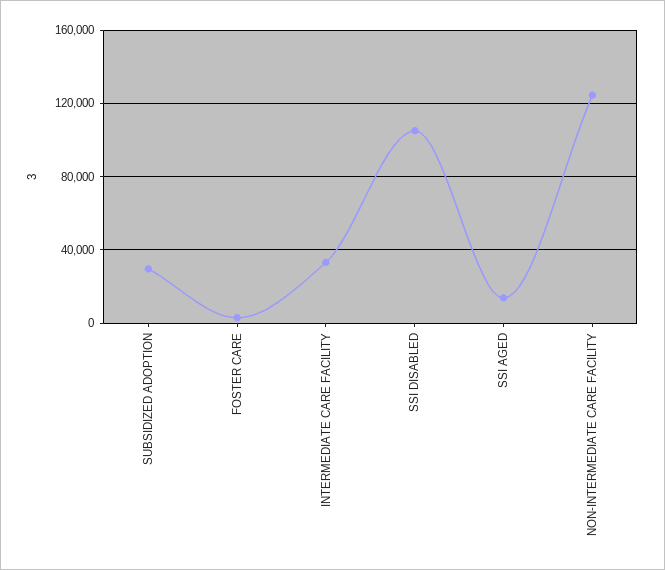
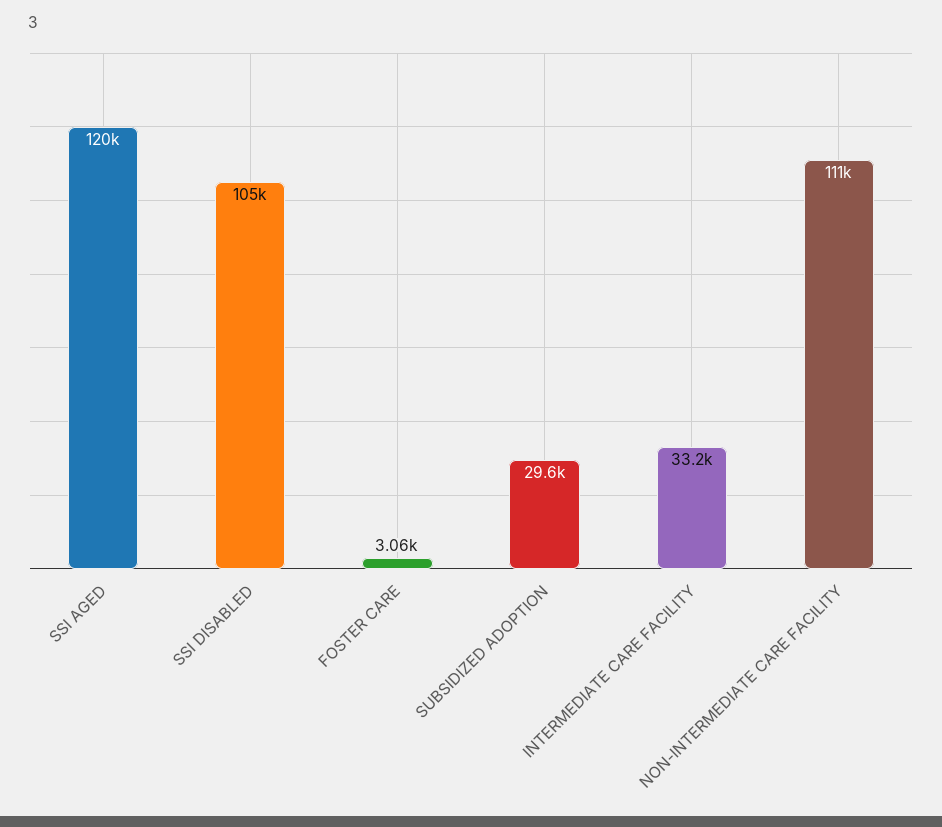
SSI AGED: 15000 -> 120000
NON-INTERMEDIATE CARE FACILITY: 125000 -> 111000

